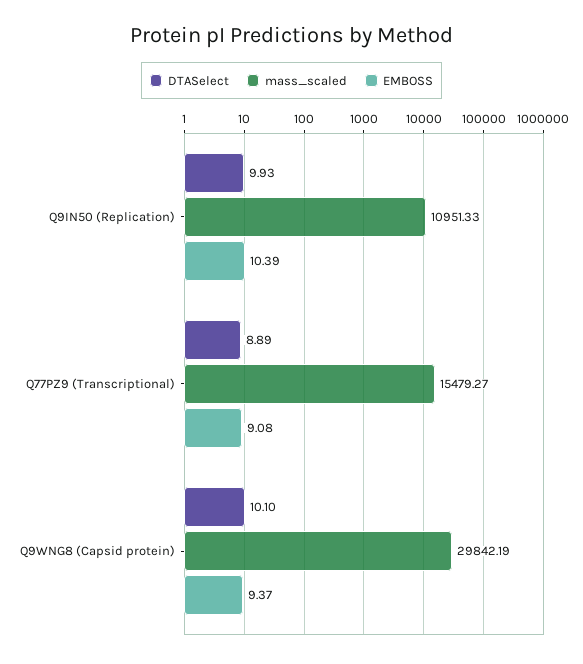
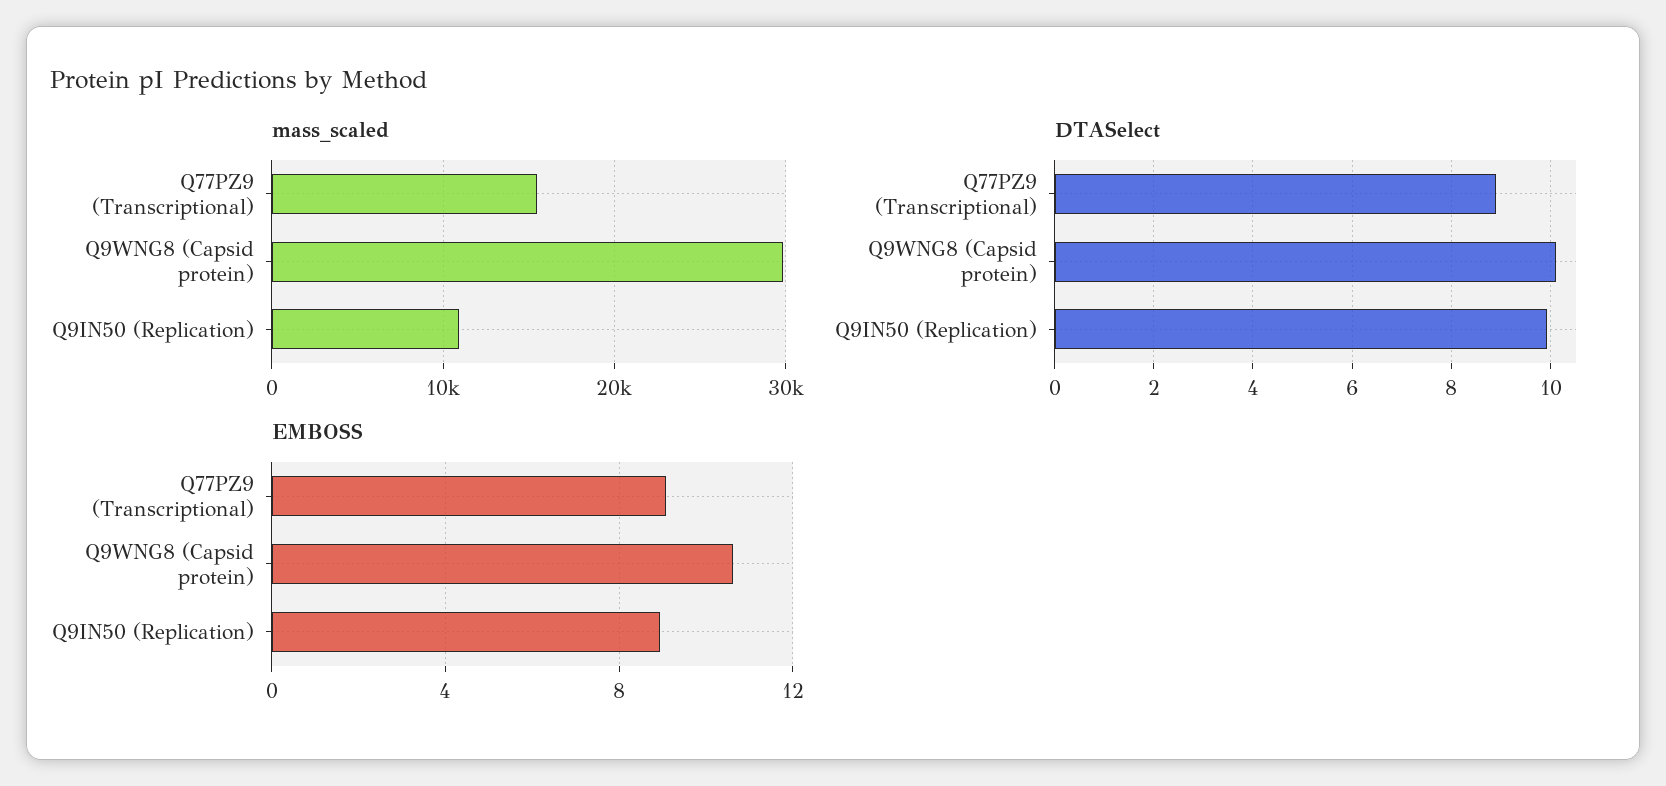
EMBOSS, Q9IN50 (Replication): 10.39 -> 9
EMBOSS, Q9WNG8 (Capsid protein): 9.37 -> 10.5

